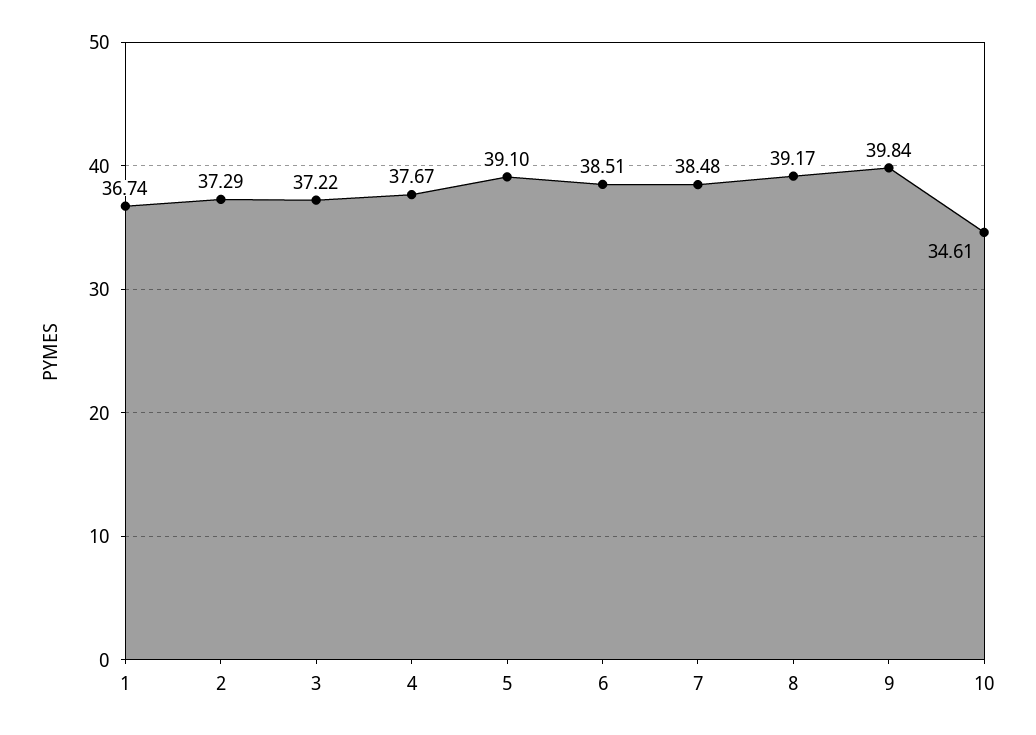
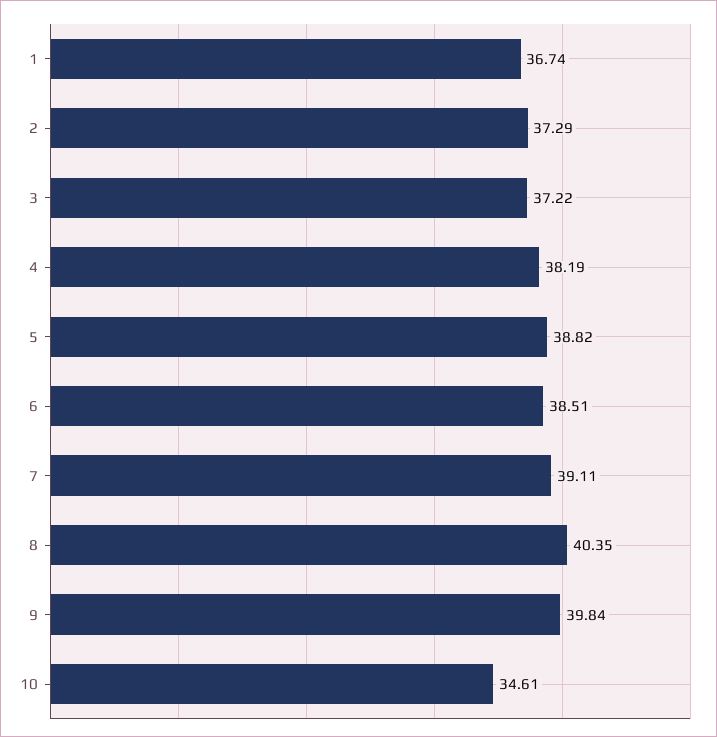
4: 37.67 -> 38.19
5: 39.1 -> 38.82
7: 38.48 -> 39.11
8: 39.17 -> 40.35

